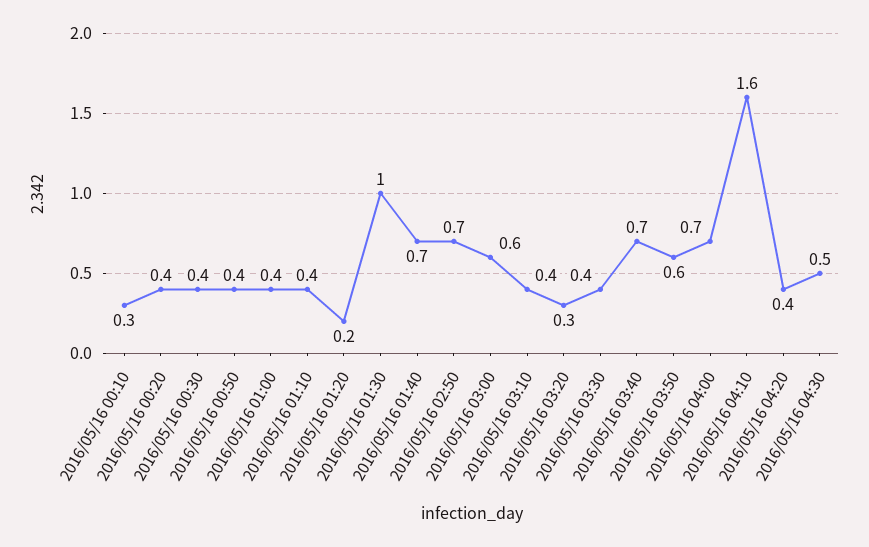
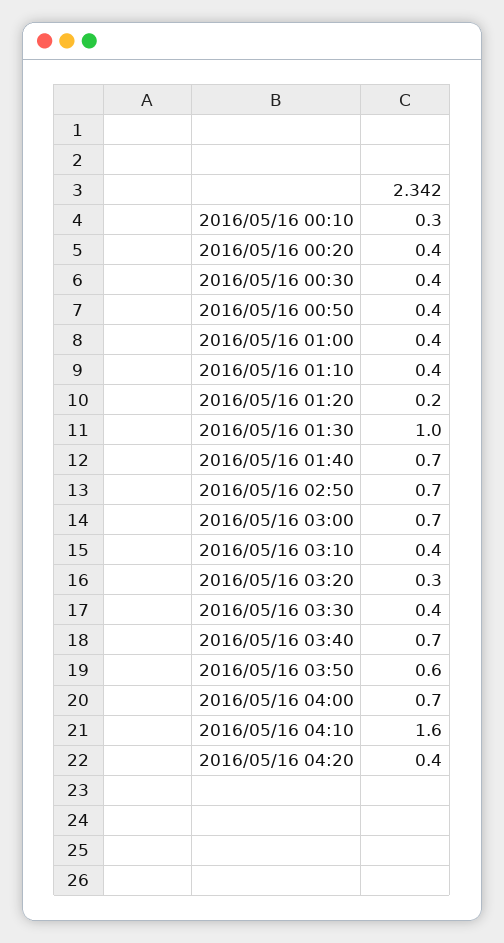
2016/05/16 03:00: 0.6 -> 0.7
2016/05/16 04:30: 0.5 -> none

